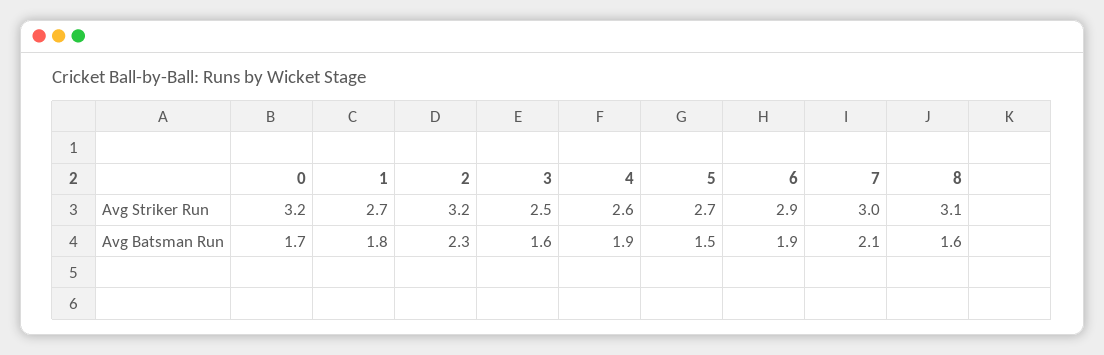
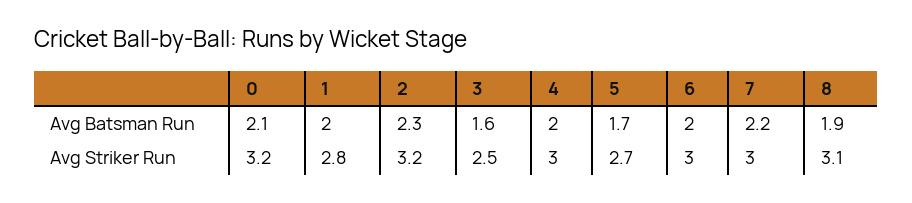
1, Avg Striker Run: 2.7 -> 2.8
4, Avg Striker Run: 2.6 -> 3
6, Avg Striker Run: 2.9 -> 3
0, Avg Batsman Run: 1.7 -> 2.1
1, Avg Batsman Run: 1.8 -> 2
4, Avg Batsman Run: 1.9 -> 2
5, Avg Batsman Run: 1.5 -> 1.7
6, Avg Batsman Run: 1.9 -> 2
7, Avg Batsman Run: 2.1 -> 2.2
8, Avg Batsman Run: 1.6 -> 1.9

